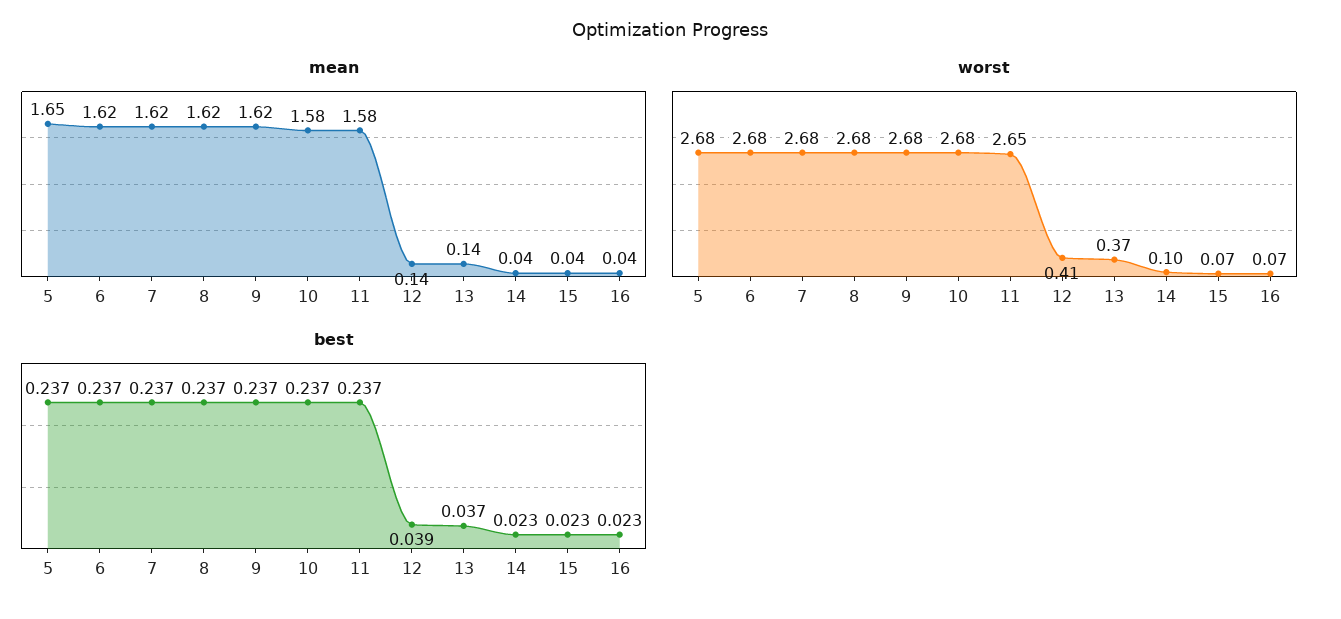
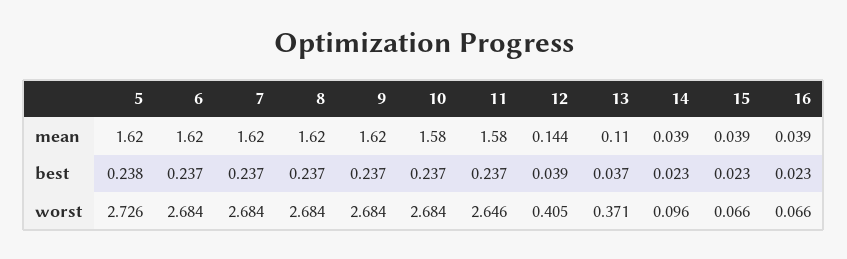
mean, 5: 1.65 -> 1.62
mean, 13: 0.14 -> 0.11
worst, 5: 2.68 -> 2.726
best, 5: 0.237 -> 0.238

